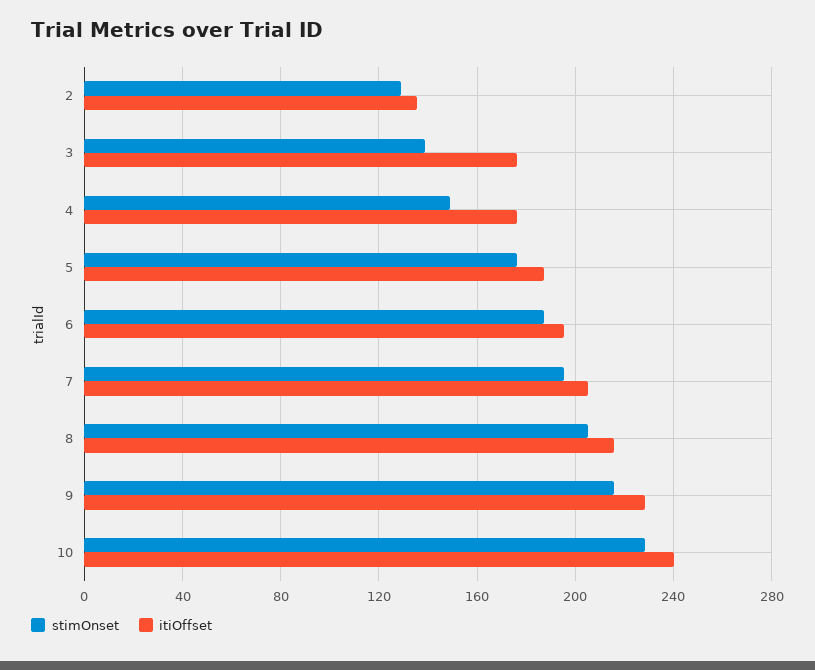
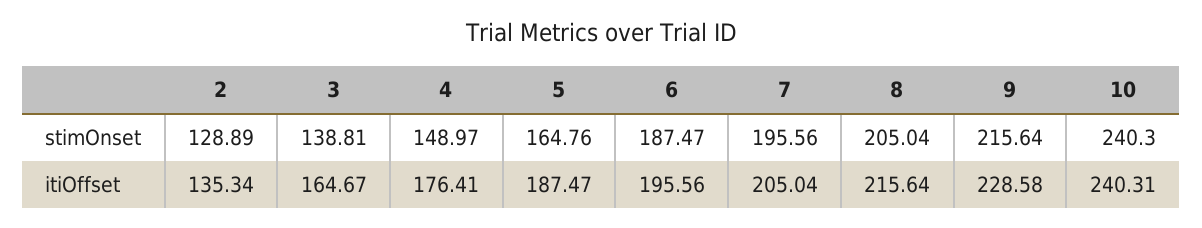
itiOffset, 3: 175 -> 164.67
stimOnset, 5: 175 -> 164.76
stimOnset, 10: 230 -> 240.3

